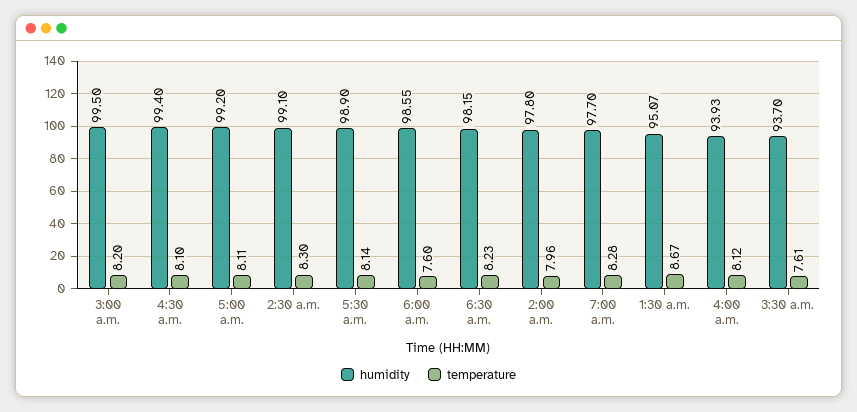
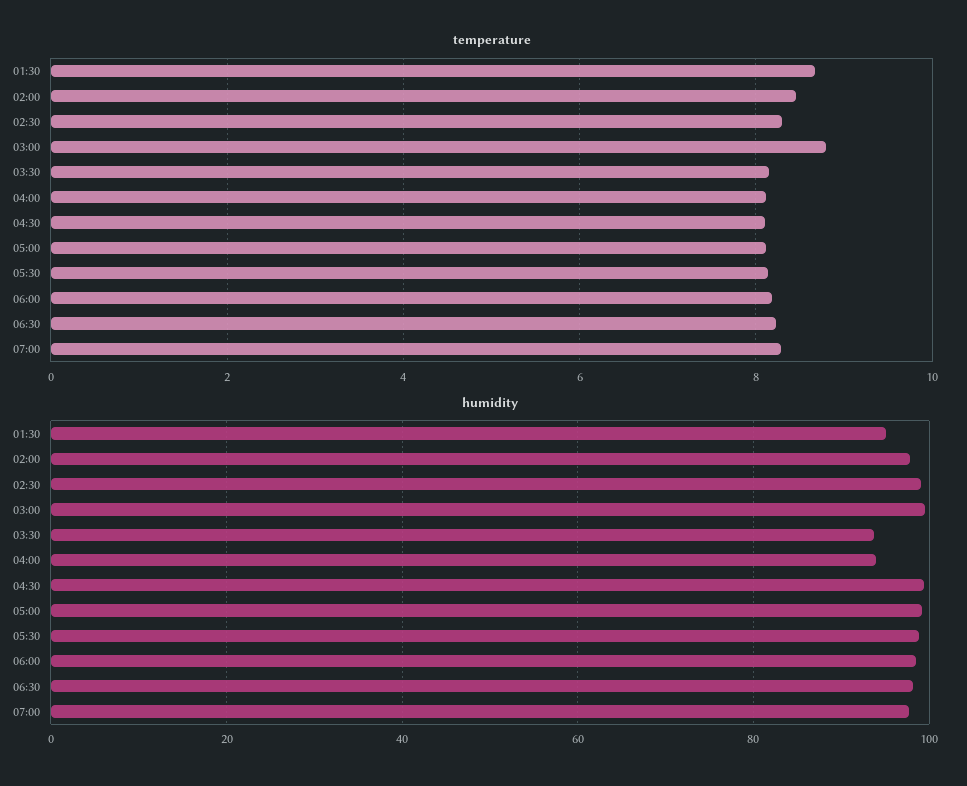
temperature, 3:00 a.m.: 8.2 -> 8.8
temperature, 6:00 a.m.: 7.6 -> 8.2
temperature, 2:00 a.m.: 7.96 -> 8.4
temperature, 3:30 a.m.: 7.61 -> 8.2

